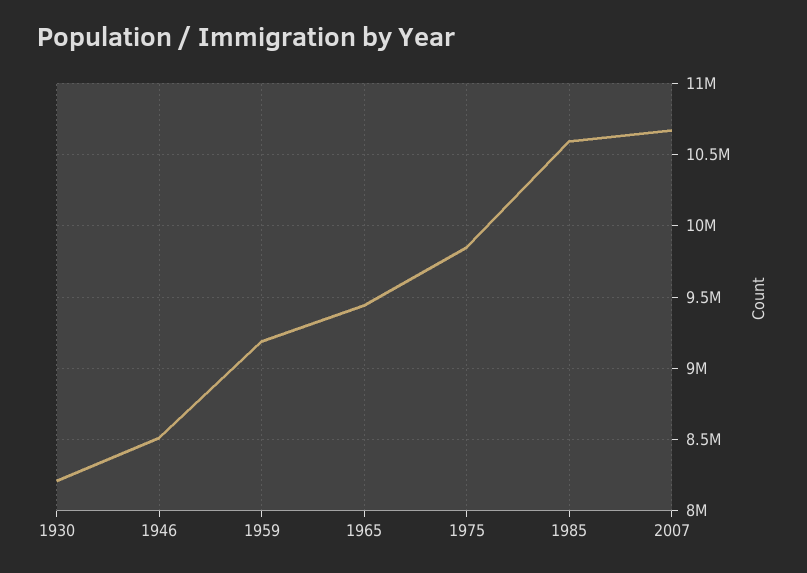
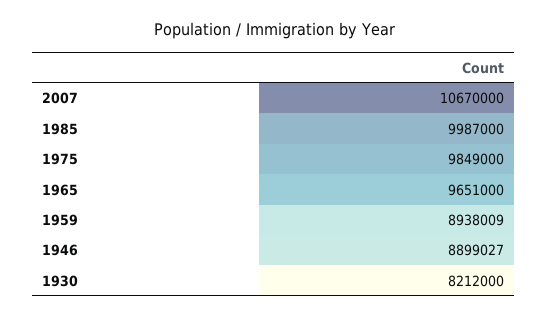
1946: 8500000 -> 8899027
1959: 9200000 -> 8938009
1965: 9450000 -> 9651000
1985: 10600000 -> 9987000

